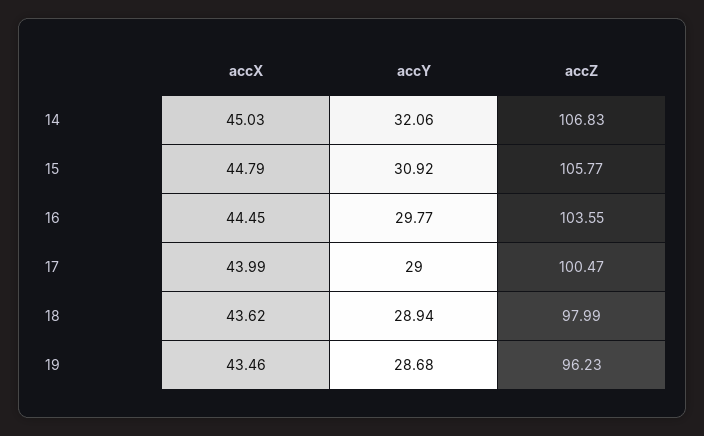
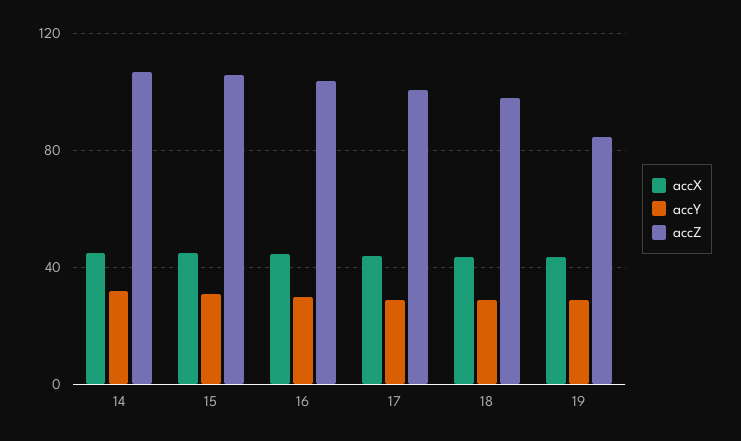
accZ, 19: 96.23 -> 85

